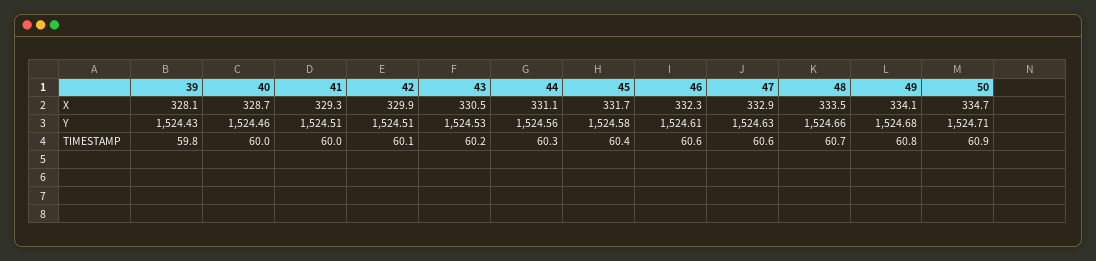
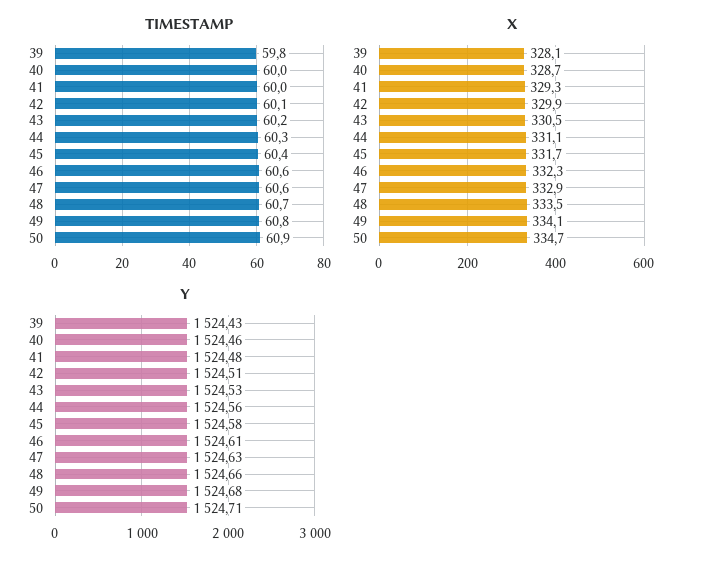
Y, 41: 1524.51 -> 1524.48

